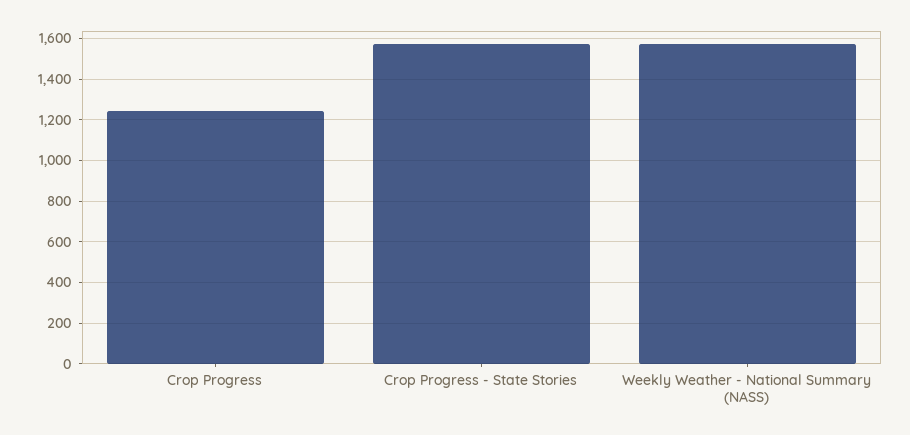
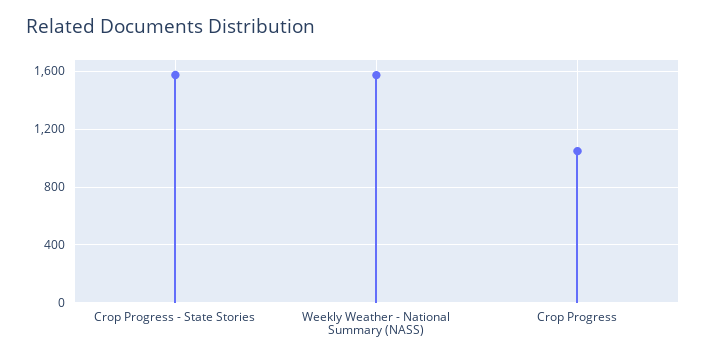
Crop Progress: 1250 -> 1050

